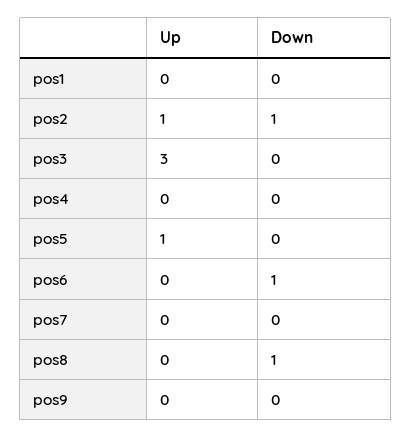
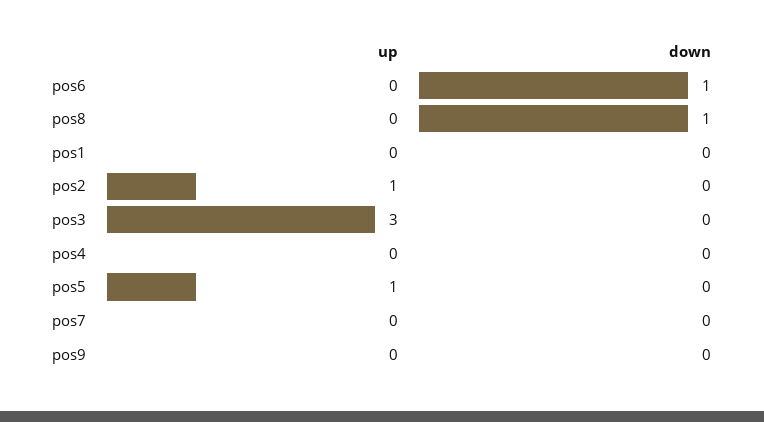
Down, pos2: 1 -> 0

